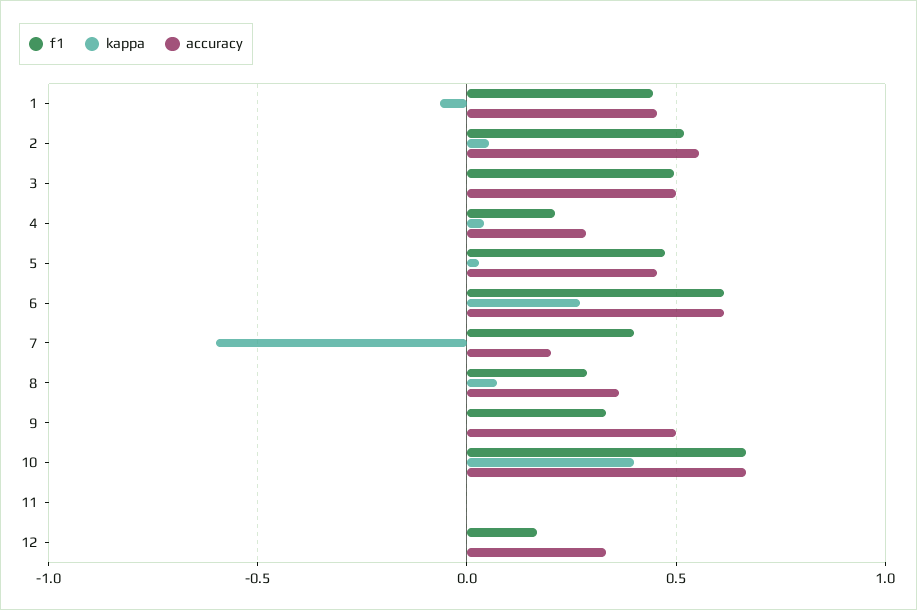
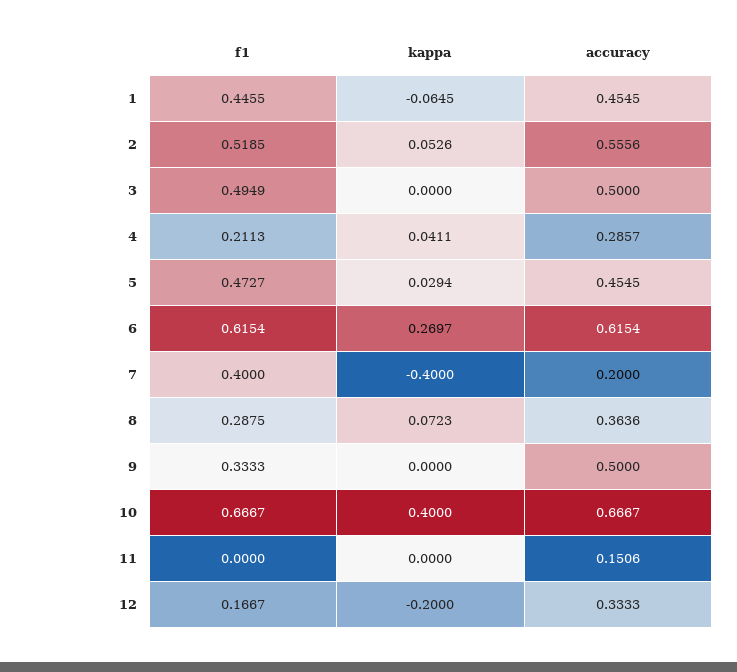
kappa, 7: -0.6 -> -0.4
accuracy, 11: 0 -> 0.1506
kappa, 12: 0 -> -0.2

